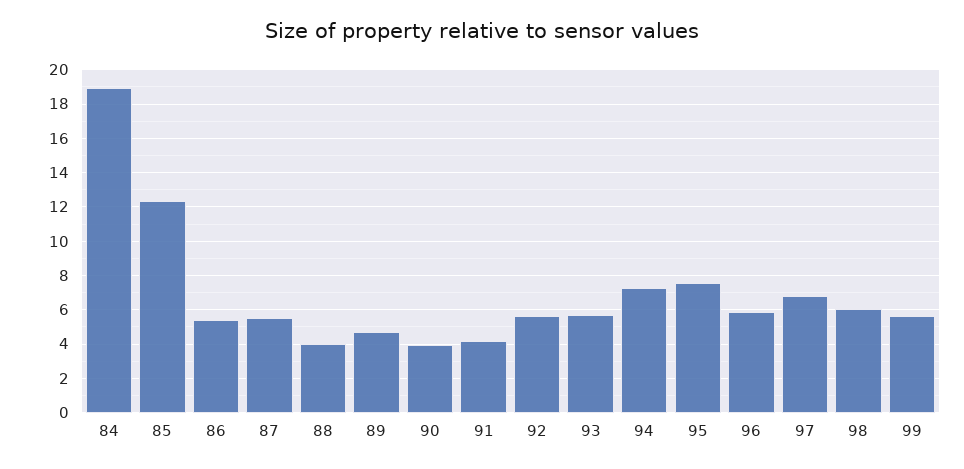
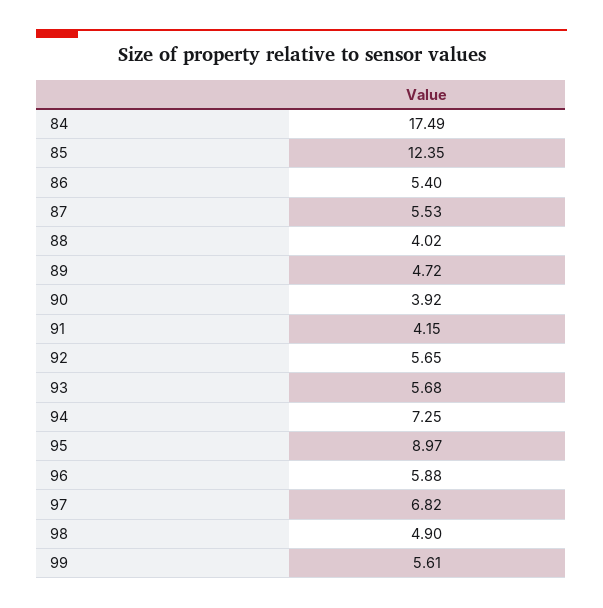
84: 19 -> 17.49
95: 7.5 -> 8.97
98: 6 -> 4.9

